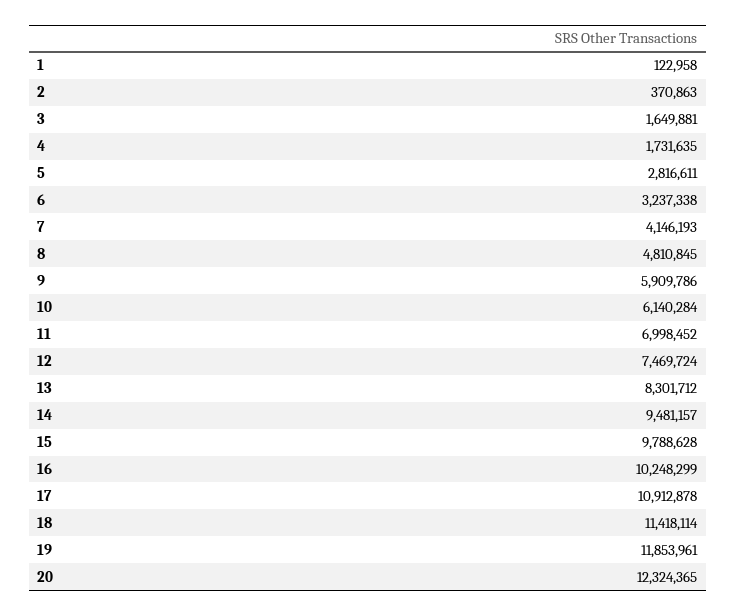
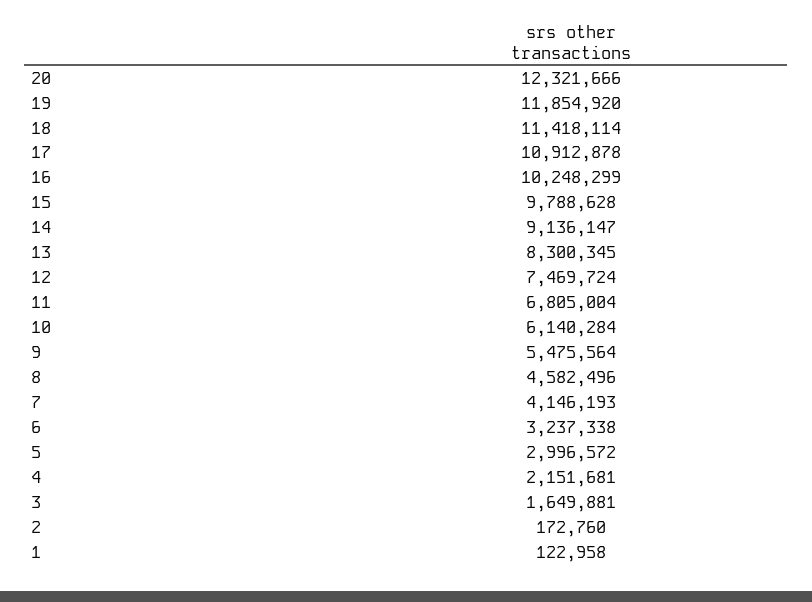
2: 370863 -> 172760
4: 1731635 -> 2151681
5: 2816611 -> 2996572
8: 4810845 -> 4582496
9: 5909786 -> 5475564
11: 6998452 -> 6805004
13: 8301712 -> 8300345
14: 9481157 -> 9136147
19: 11853961 -> 11854920
20: 12324365 -> 12321666

